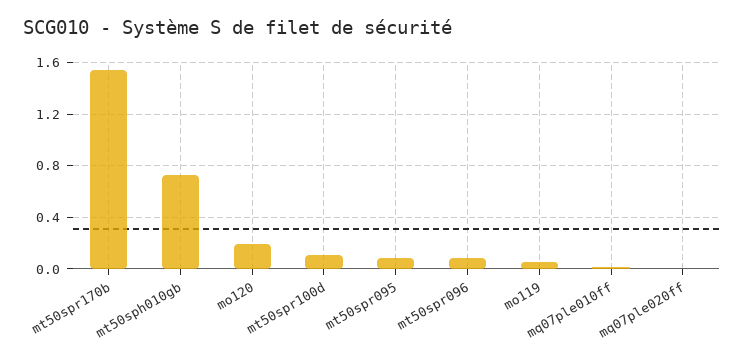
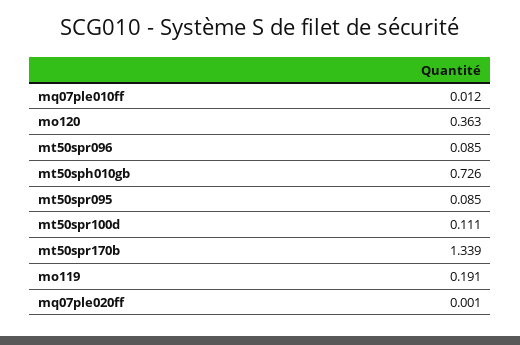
mt50spr170b: 1.55 -> 1.339
mo120: 0.2 -> 0.363
mo119: 0.05 -> 0.191

